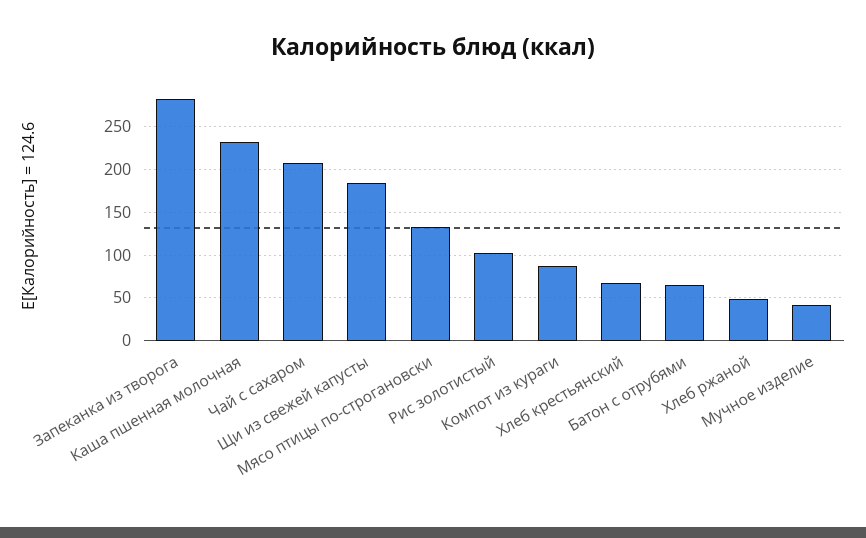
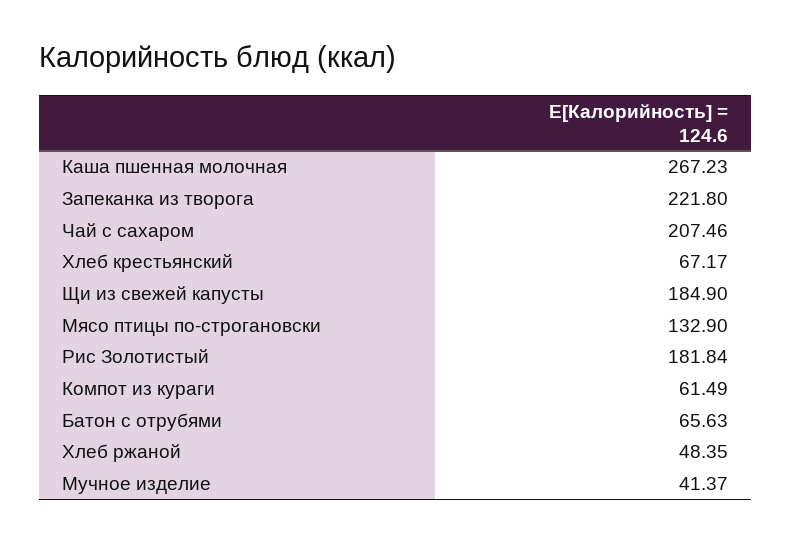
Запеканка из творога: 280 -> 221.8
Каша пшенная молочная: 230 -> 267.23
Рис золотистый: 100 -> 181.84
Компот из кураги: 90 -> 61.49

